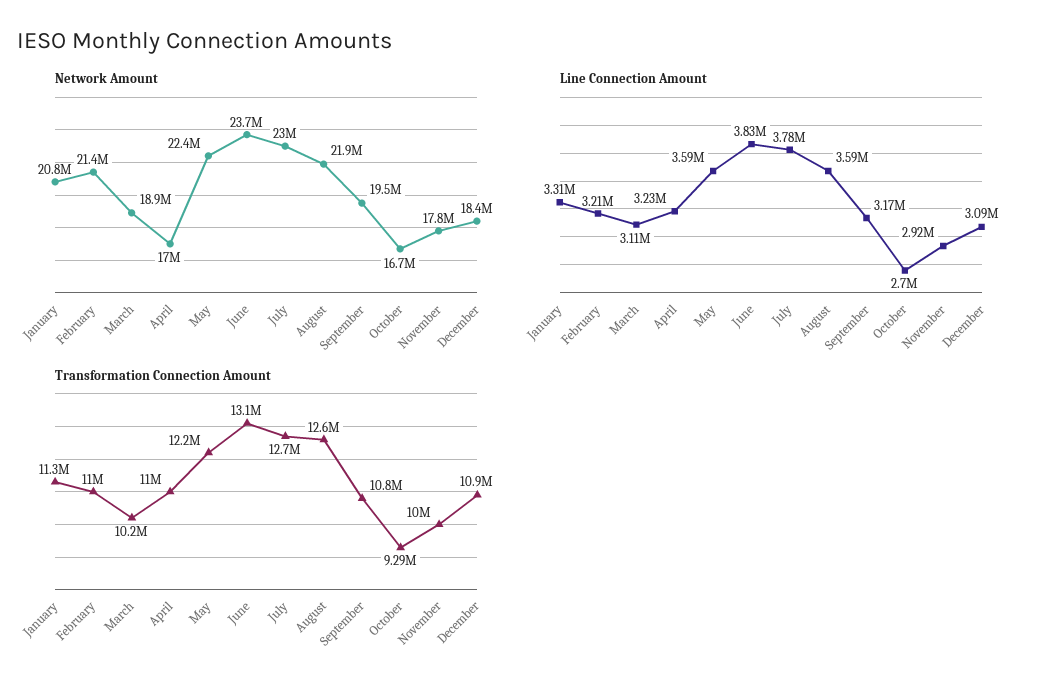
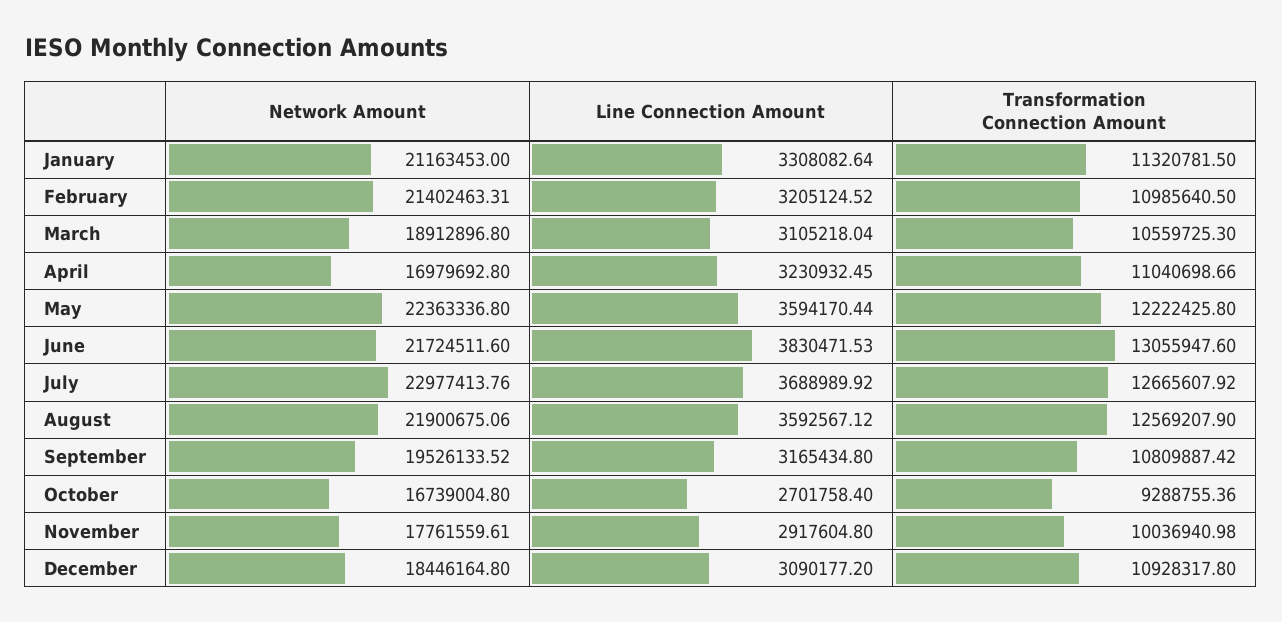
Network Amount, January: 20800000 -> 21163453
Network Amount, June: 23700000 -> 21724511.6
Line Connection Amount, July: 3780000 -> 3688989.92
Transformation Connection Amount, March: 10200000 -> 10559725.3

